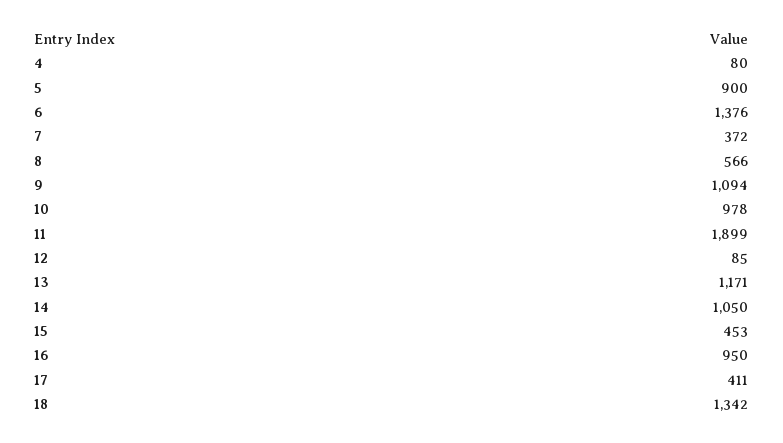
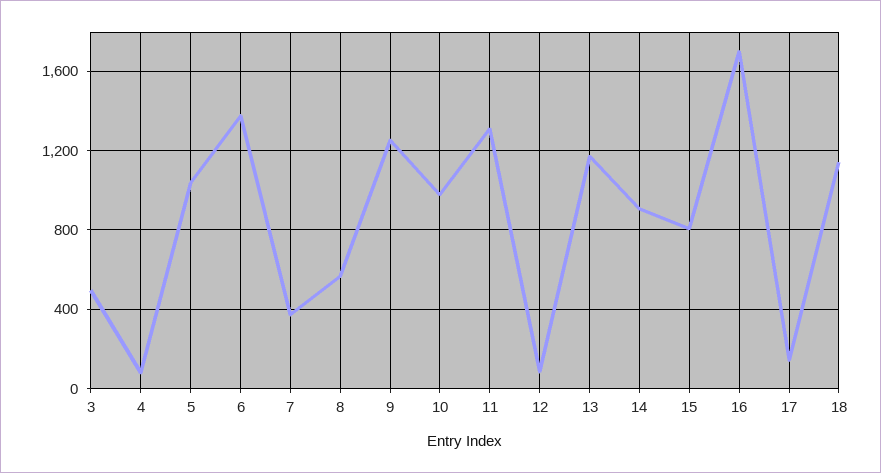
5: 900 -> 1050
9: 1094 -> 1250
11: 1899 -> 1300
14: 1050 -> 900
15: 453 -> 800
16: 950 -> 1700
17: 411 -> 150
18: 1342 -> 1150
3: none -> 500

